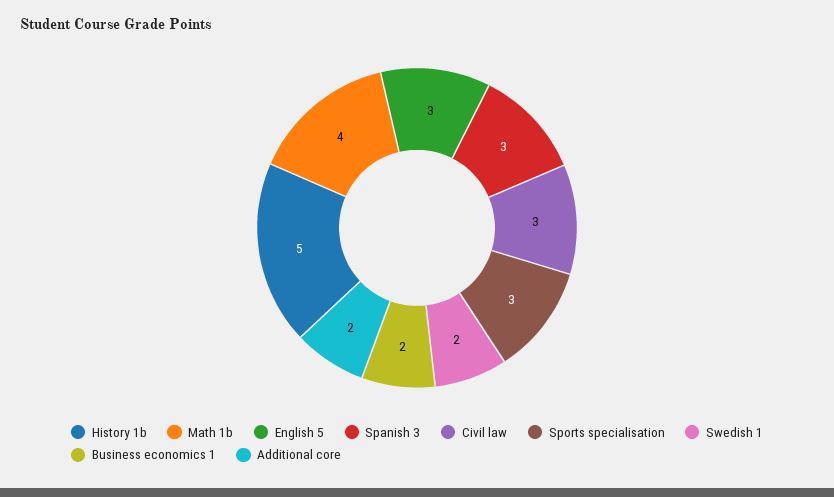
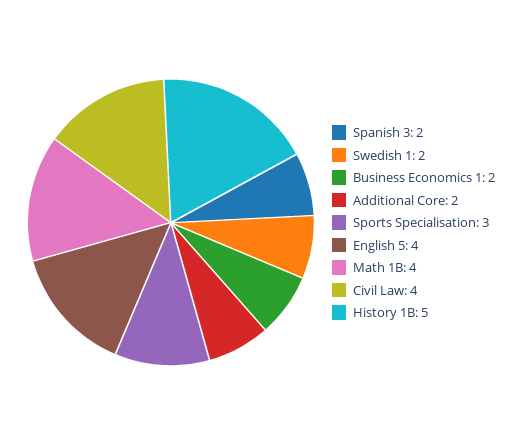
English 5: 3 -> 4
Spanish 3: 3 -> 2
Civil law: 3 -> 4

